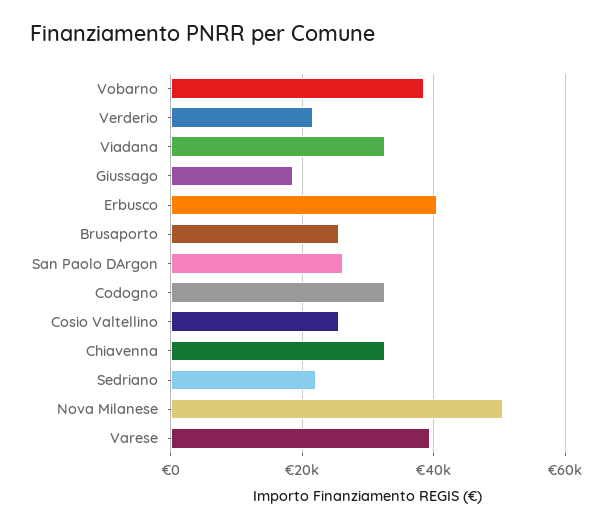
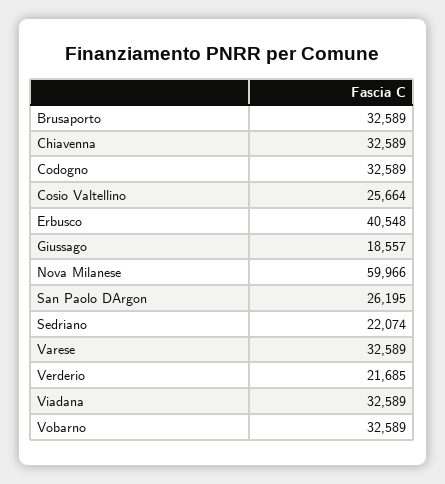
Vobarno: 38000 -> 32589
Brusaporto: 26000 -> 32589
Nova Milanese: 50000 -> 59966
Varese: 40000 -> 32589

